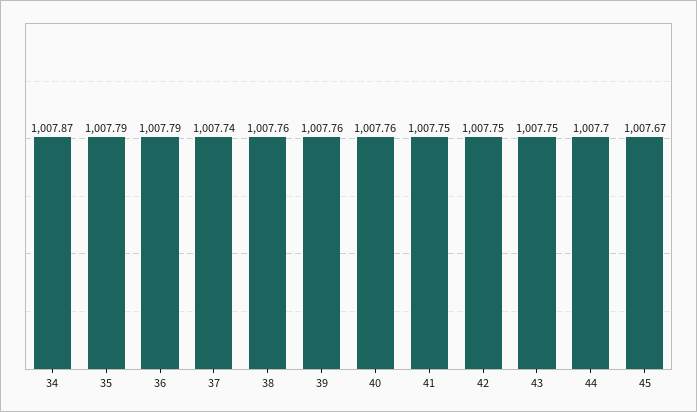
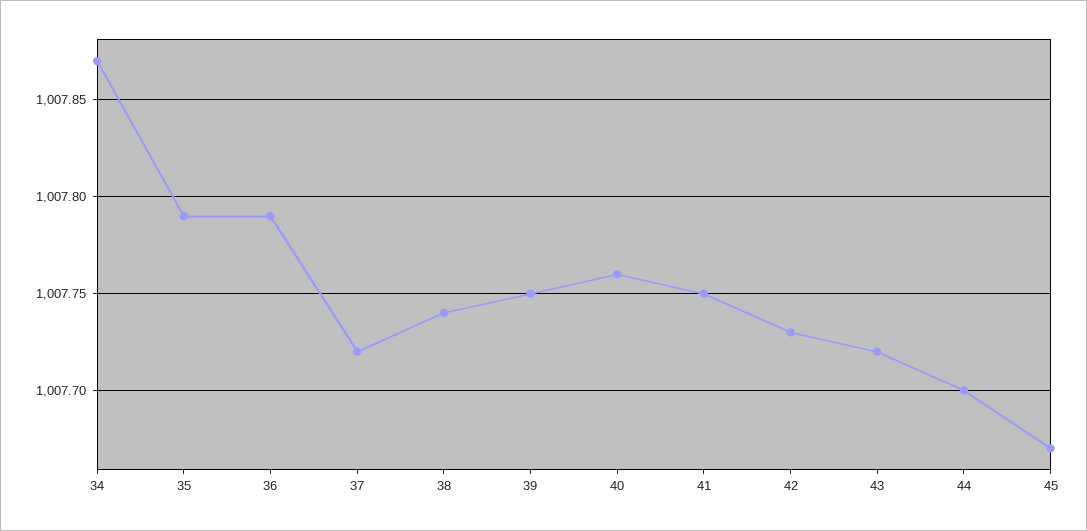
37: 1007.74 -> 1007.72
38: 1007.76 -> 1007.74
39: 1007.76 -> 1007.75
42: 1007.75 -> 1007.73
43: 1007.75 -> 1007.72

